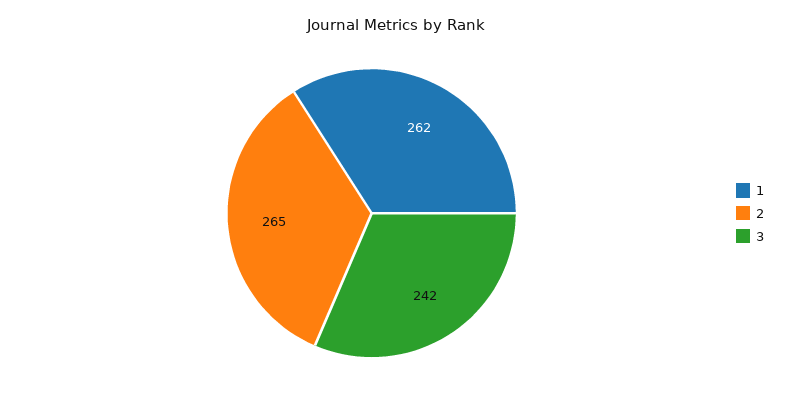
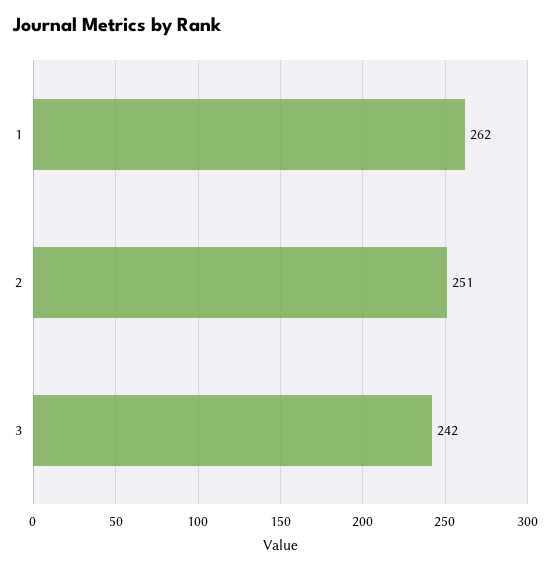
2: 265 -> 251

